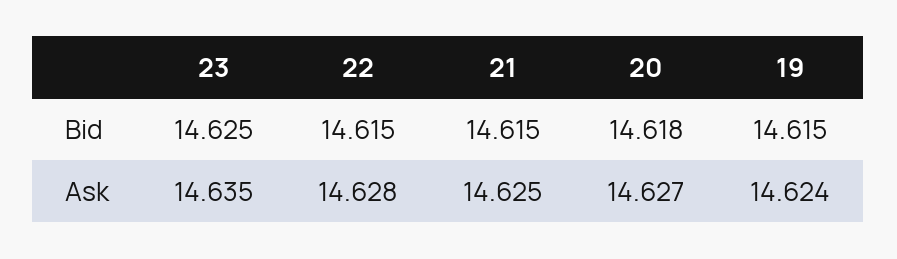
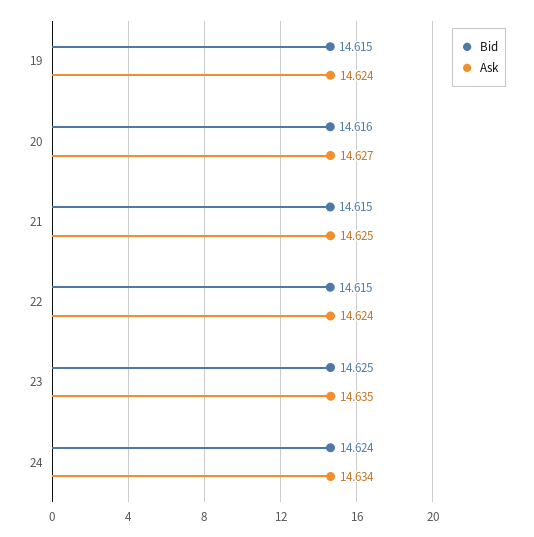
Bid, 20: 14.618 -> 14.616
Ask, 22: 14.628 -> 14.624
Bid, 24: none -> 14.624
Ask, 24: none -> 14.634

